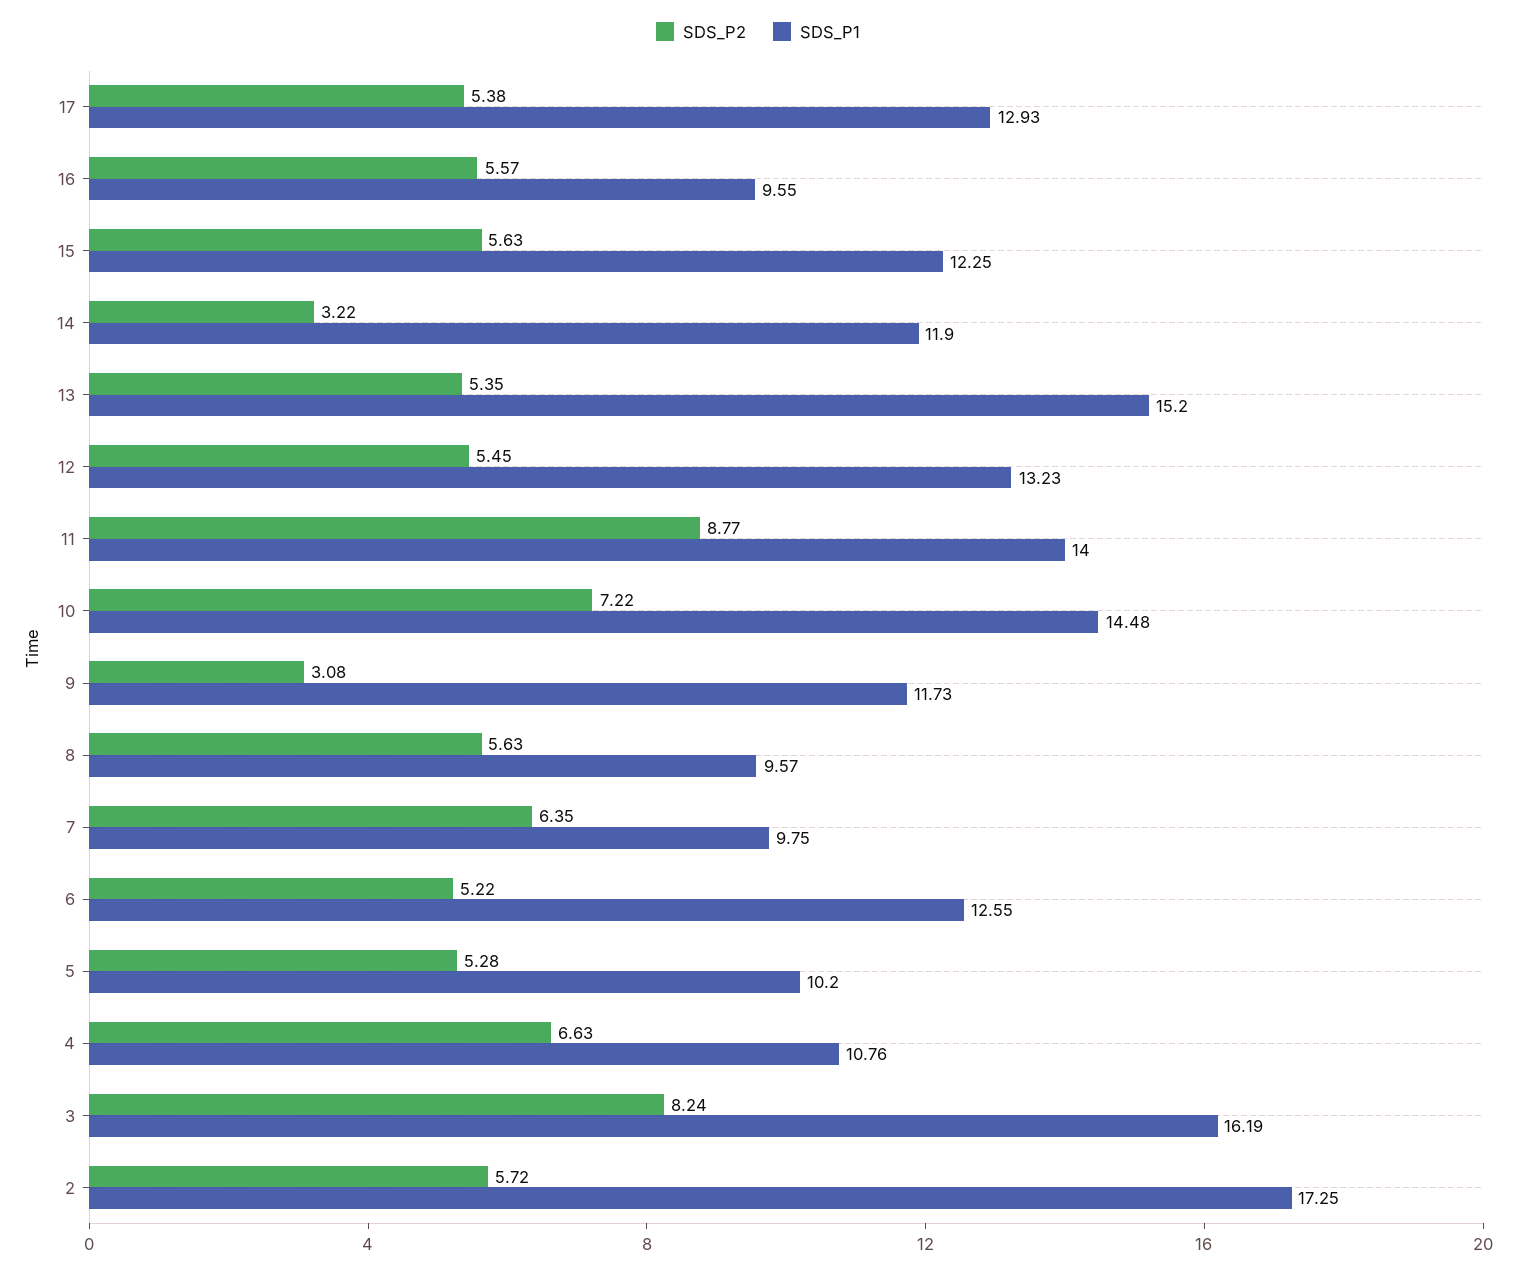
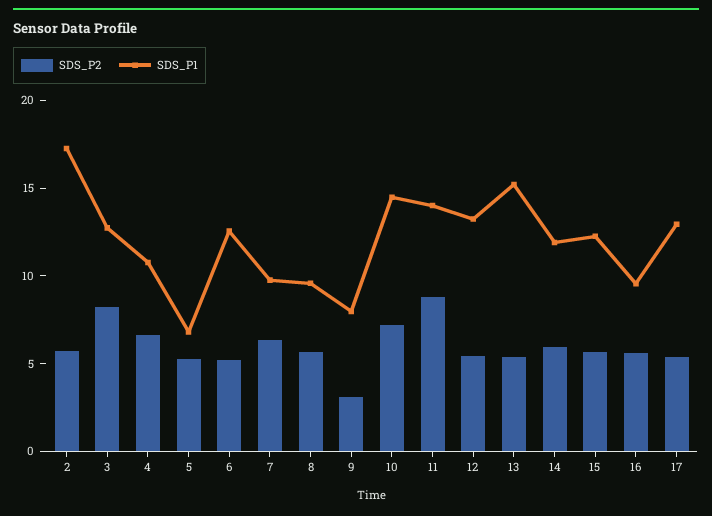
SDS_P2, 14: 3.22 -> 6
SDS_P1, 9: 11.73 -> 8
SDS_P1, 5: 10.2 -> 7
SDS_P1, 3: 16.19 -> 13

